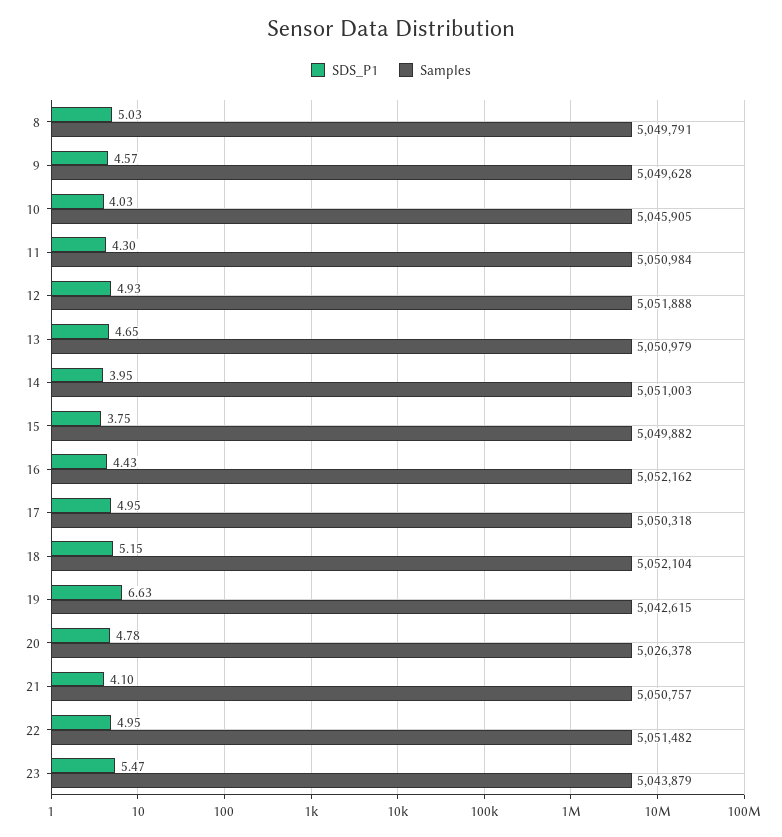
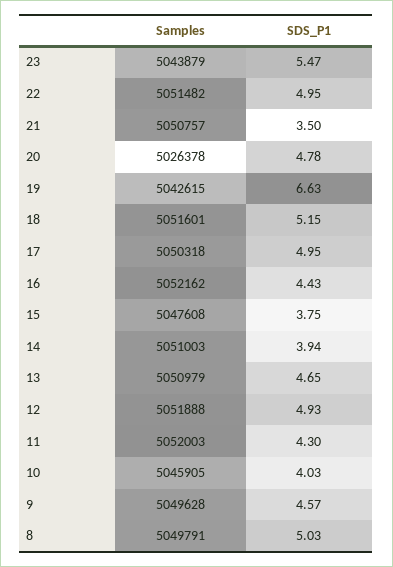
Samples, 11: 5050984 -> 5052003
SDS_P1, 14: 3.95 -> 3.94
Samples, 15: 5049882 -> 5047608
Samples, 18: 5052104 -> 5051601
SDS_P1, 21: 4.1 -> 3.5

